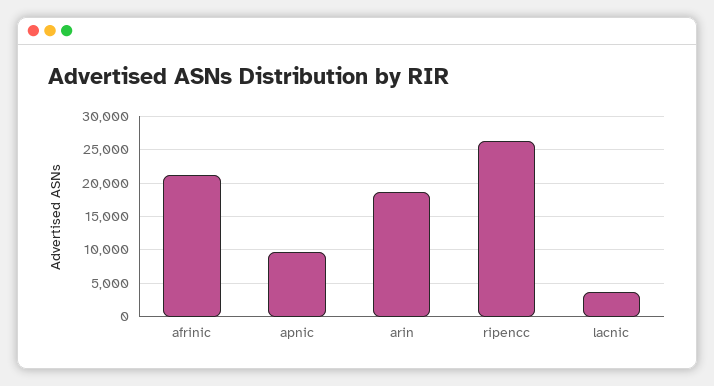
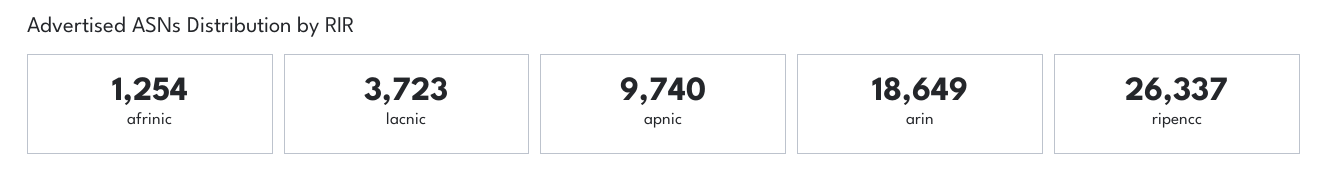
afrinic: 21000 -> 1254

